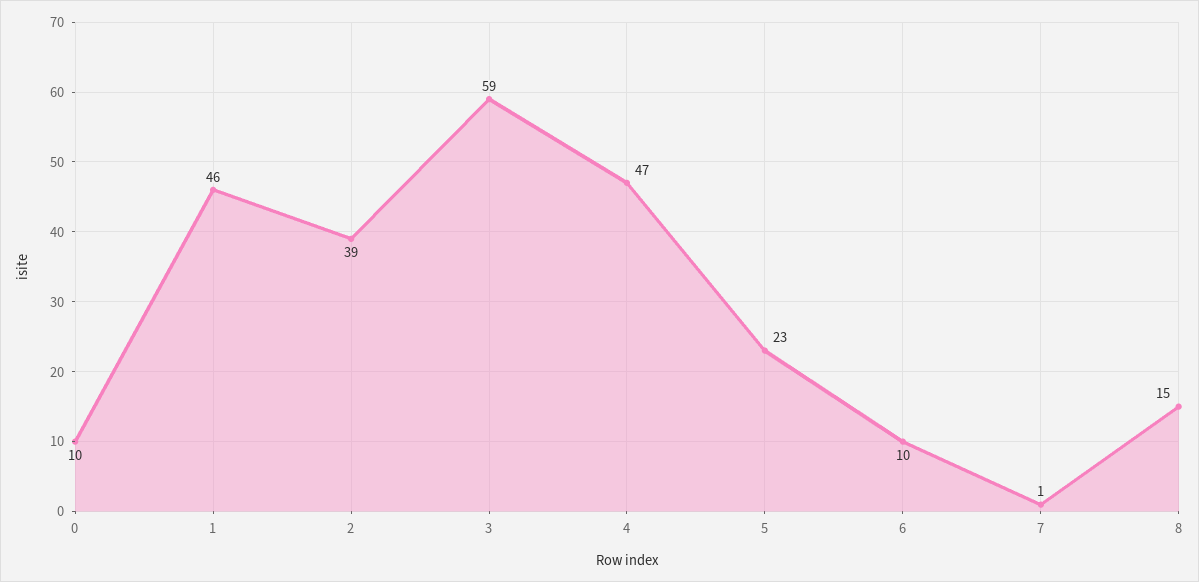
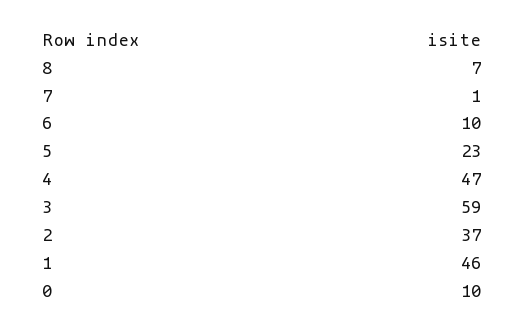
2: 39 -> 37
8: 15 -> 7

